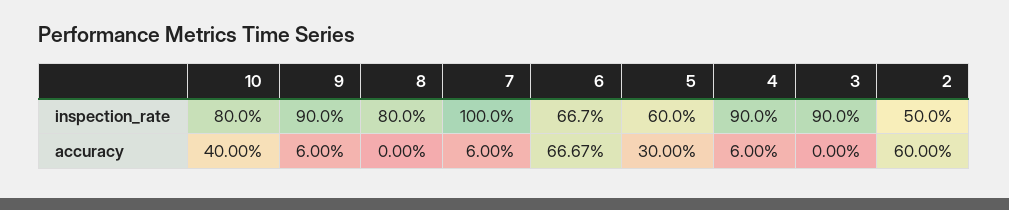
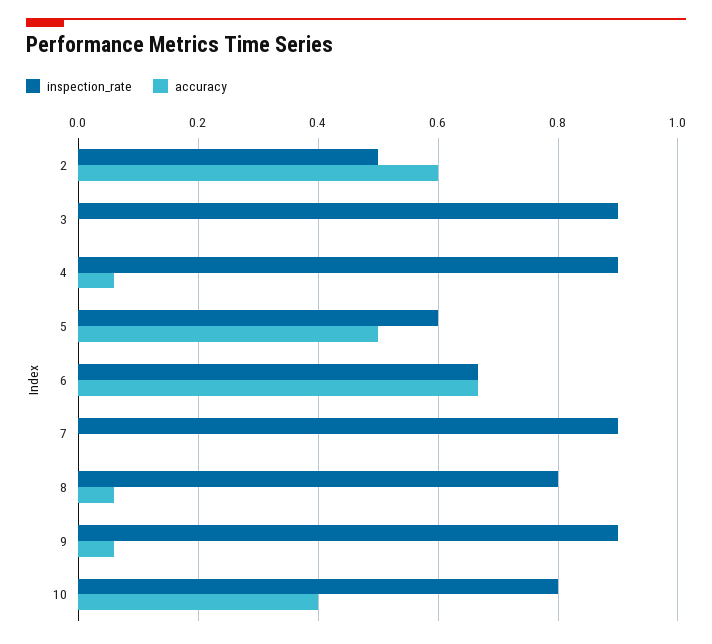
inspection_rate, 7: 1 -> 0.9
accuracy, 8: 0 -> 0.06
accuracy, 7: 0.06 -> 0
accuracy, 5: 0.3 -> 0.5

